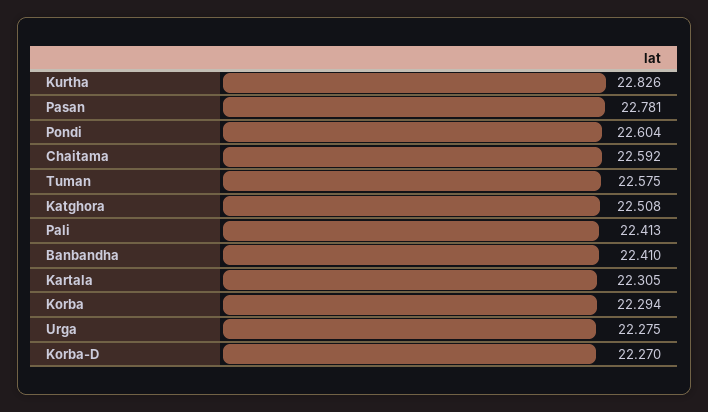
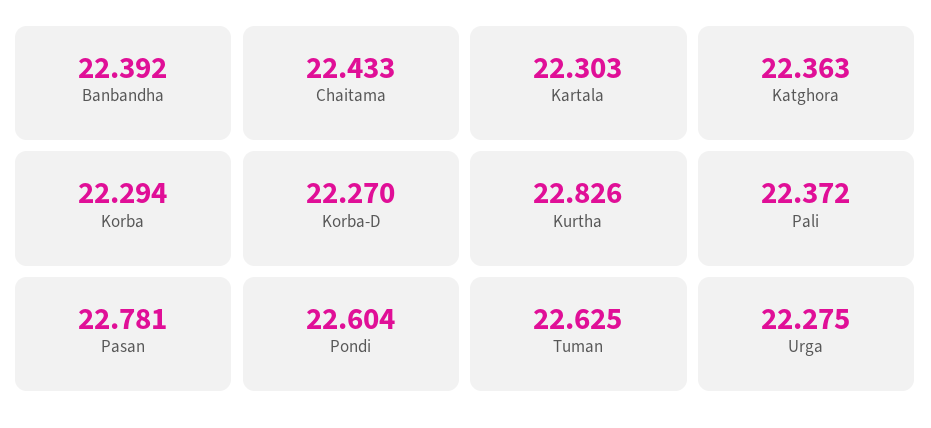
Chaitama: 22.592 -> 22.433
Tuman: 22.575 -> 22.625
Katghora: 22.508 -> 22.363
Pali: 22.413 -> 22.372
Banbandha: 22.41 -> 22.392
Kartala: 22.305 -> 22.303

